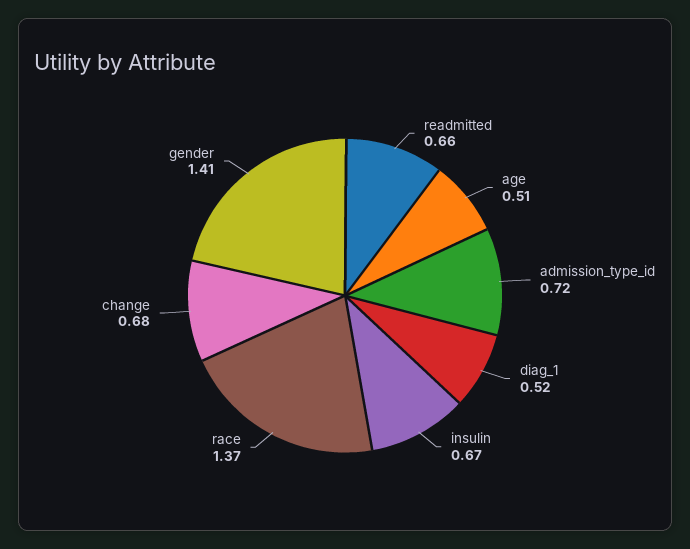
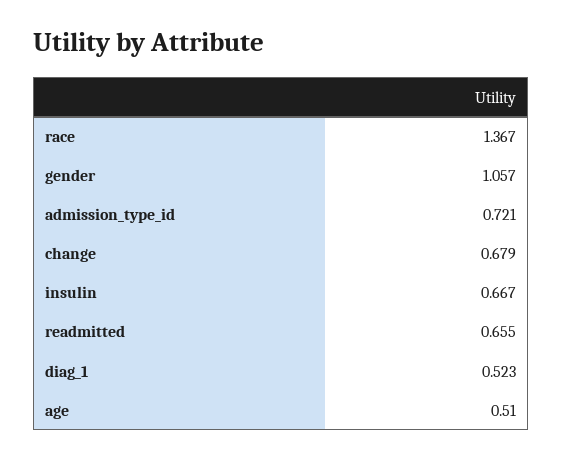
gender: 1.41 -> 1.057

